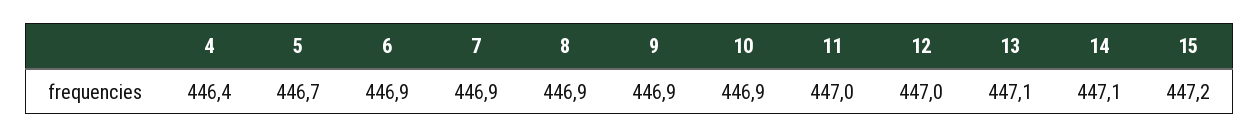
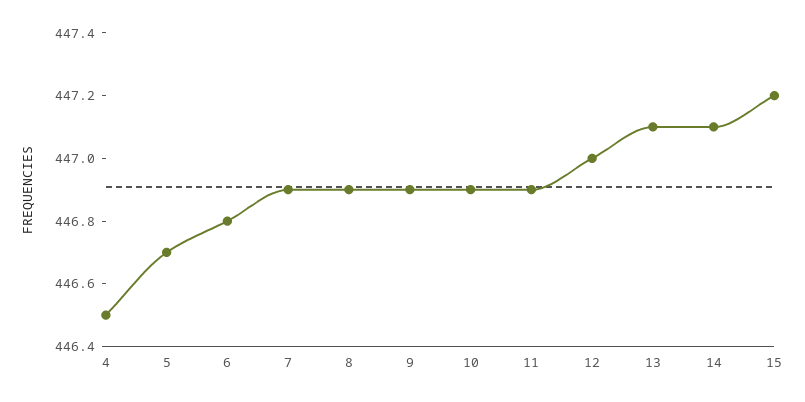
4: 446.4 -> 446.5
6: 446.9 -> 446.8
11: 447 -> 446.9

